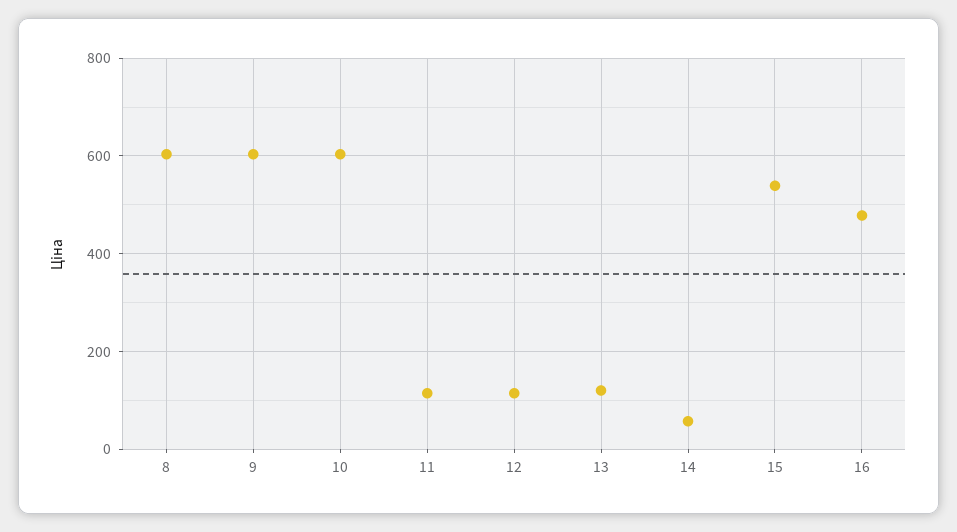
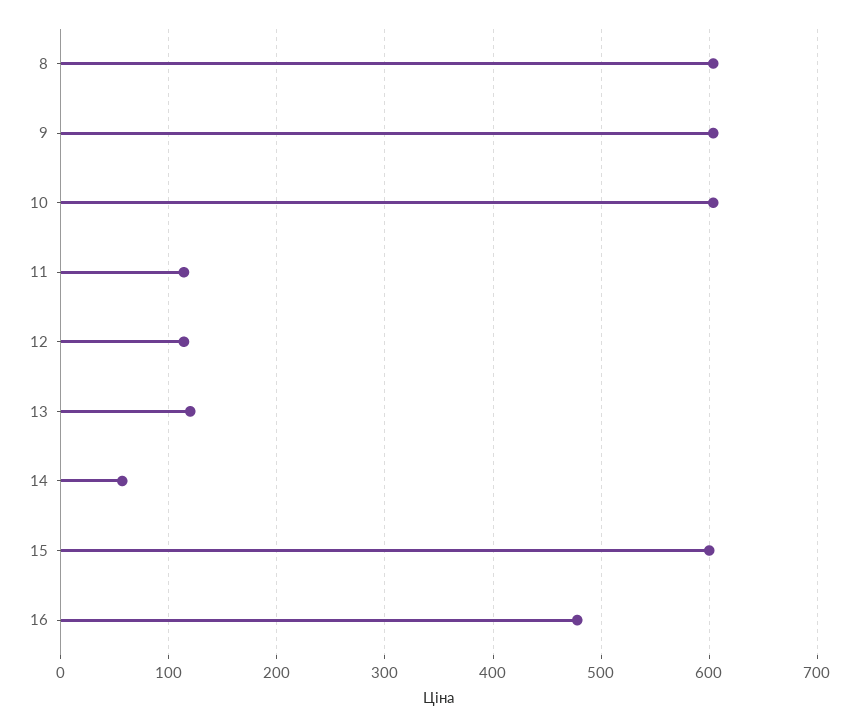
15: 540 -> 600

